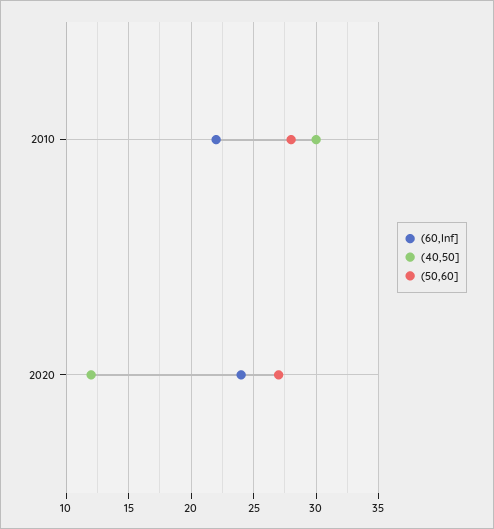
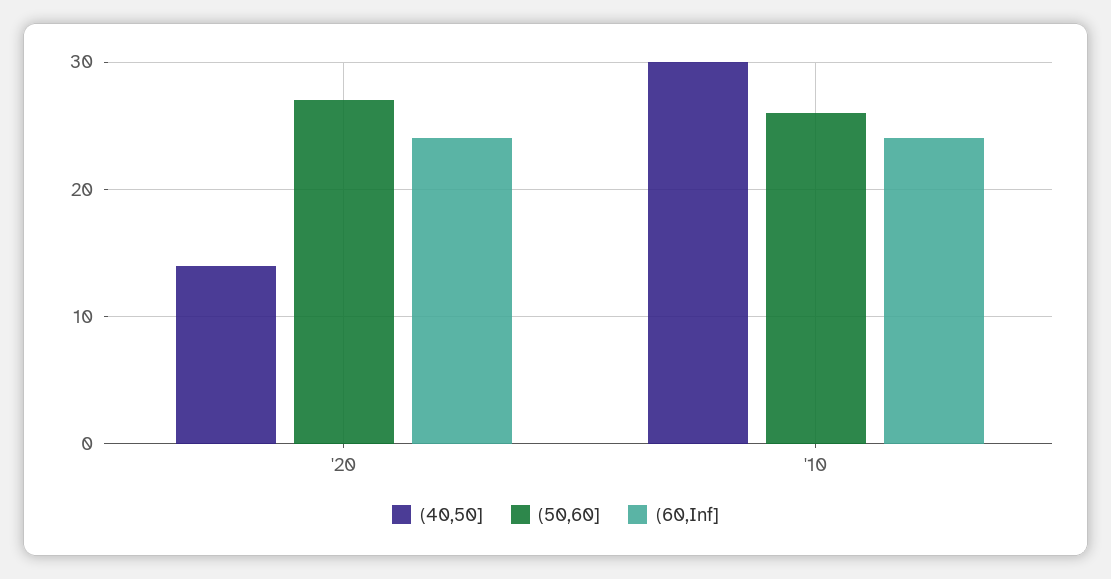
(60,Inf], 2010: 22 -> 24
(50,60], 2010: 28 -> 26
(40,50], 2020: 12 -> 14

